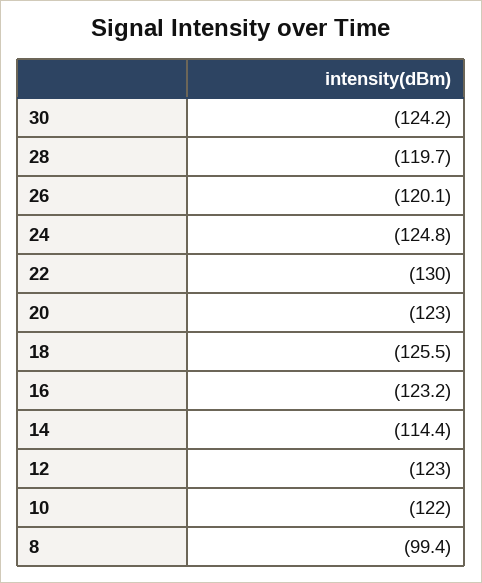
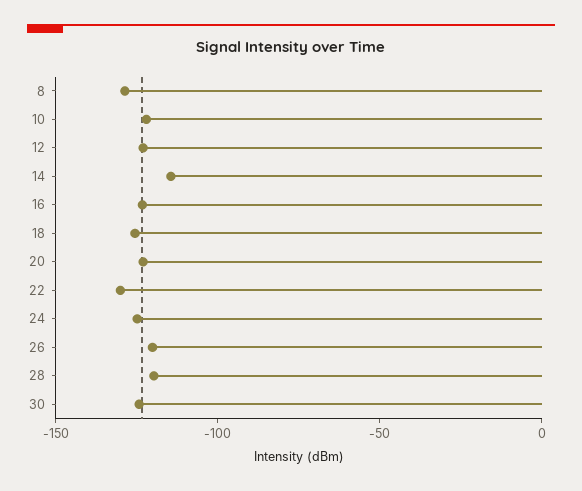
8: -99.4 -> -130

